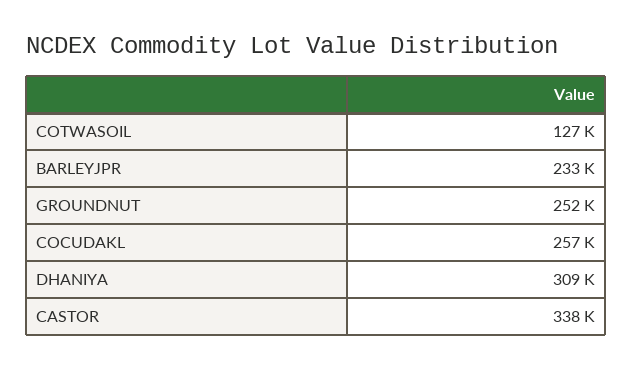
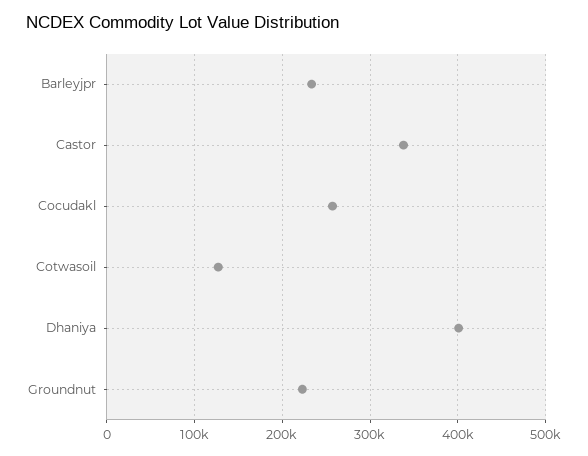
GROUNDNUT: 252000 -> 220000
DHANIYA: 309000 -> 400000

